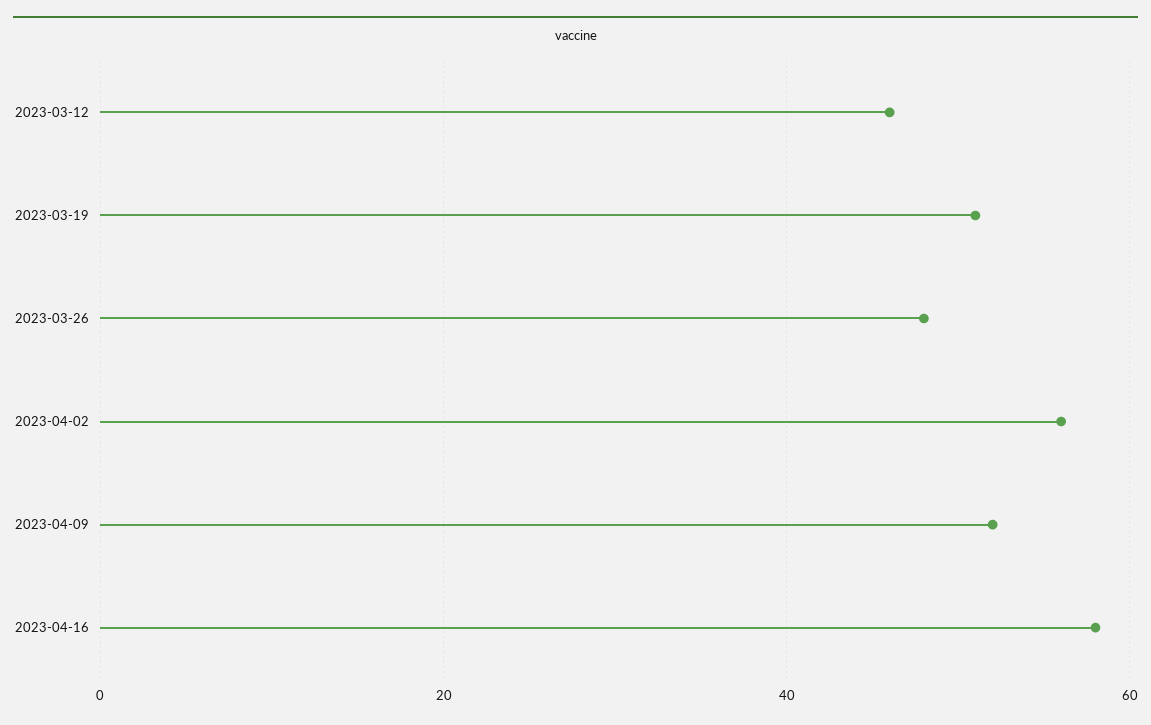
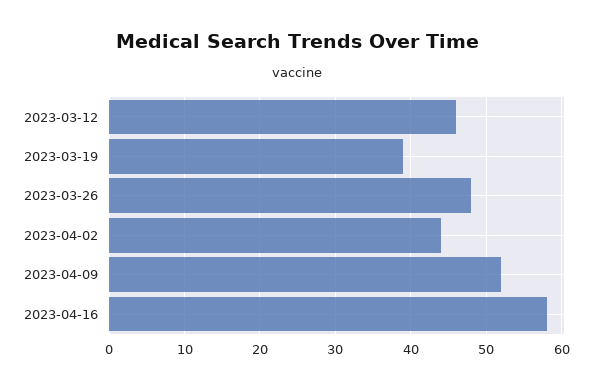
2023-03-19: 50 -> 39
2023-04-02: 55 -> 44

